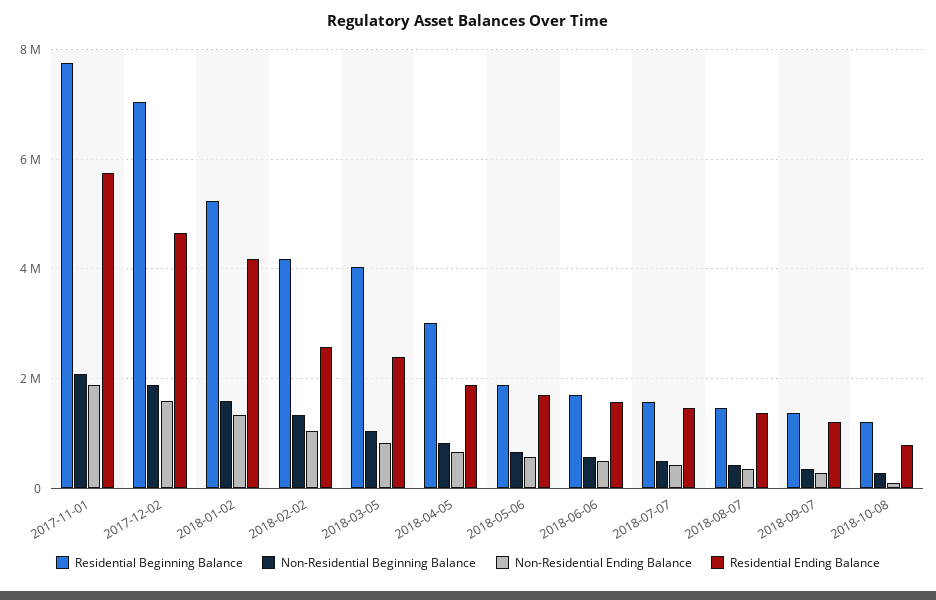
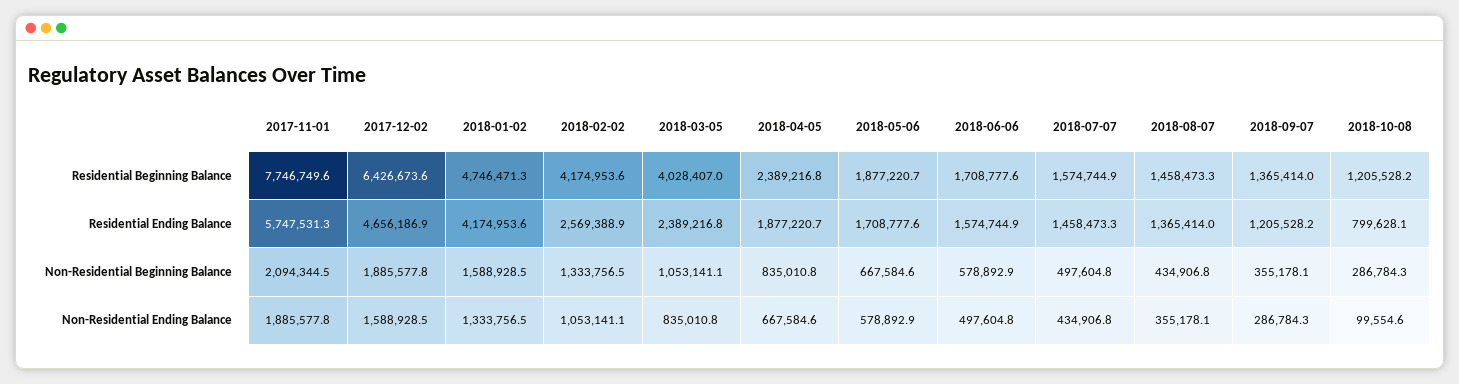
Residential Beginning Balance, 2017-12-02: 7000000 -> 6426673.6
Residential Beginning Balance, 2018-01-02: 5200000 -> 4746471.3
Residential Beginning Balance, 2018-04-05: 3000000 -> 2389216.8

